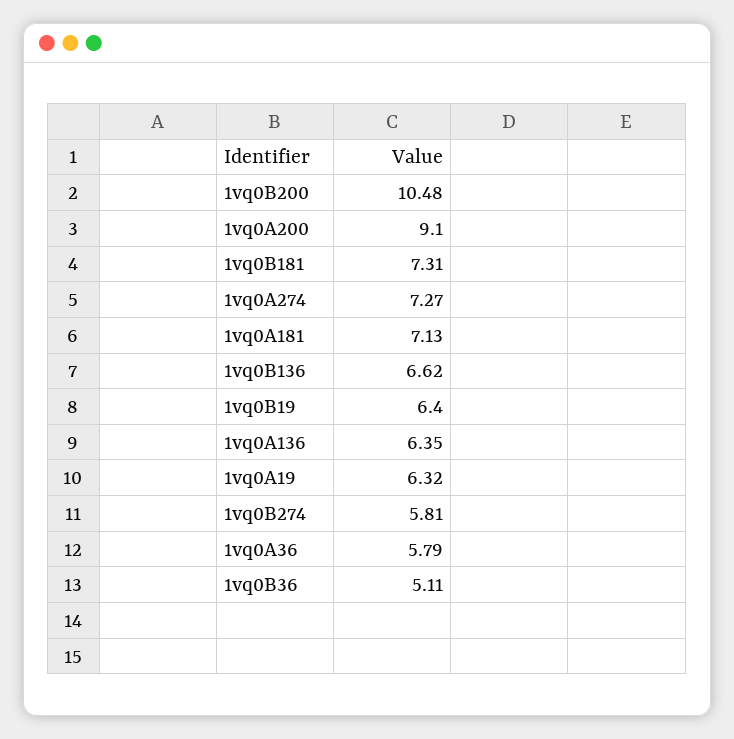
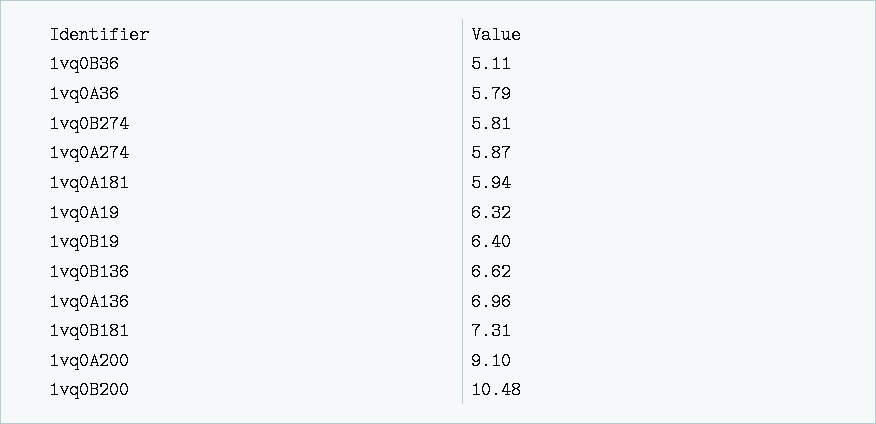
1vq0A274: 7.27 -> 5.87
1vq0A181: 7.13 -> 5.94
1vq0A136: 6.35 -> 6.96

